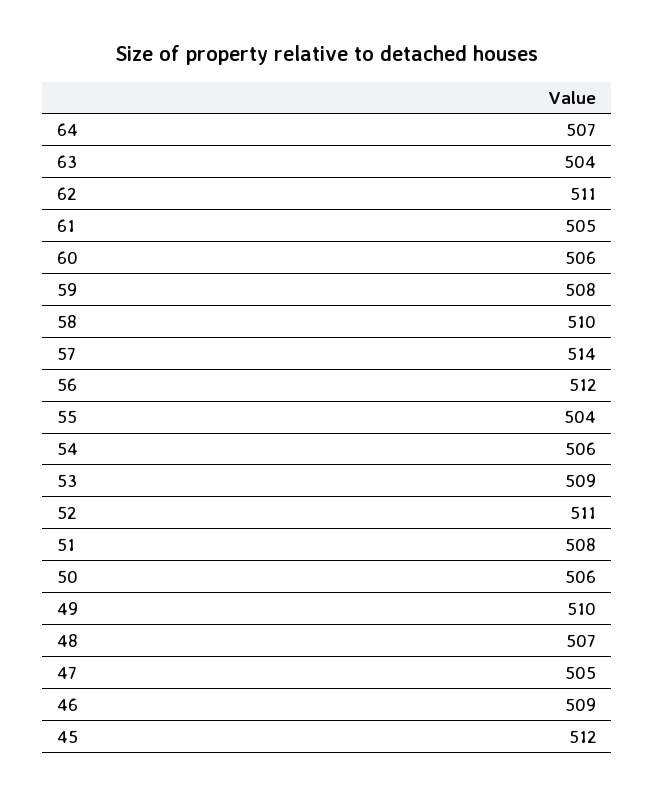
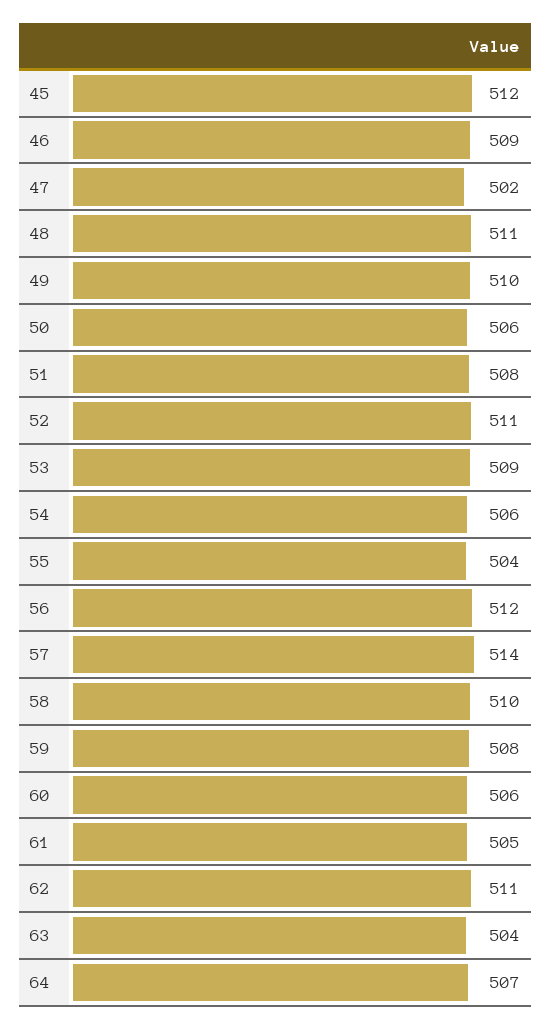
48: 507 -> 511
47: 505 -> 502

